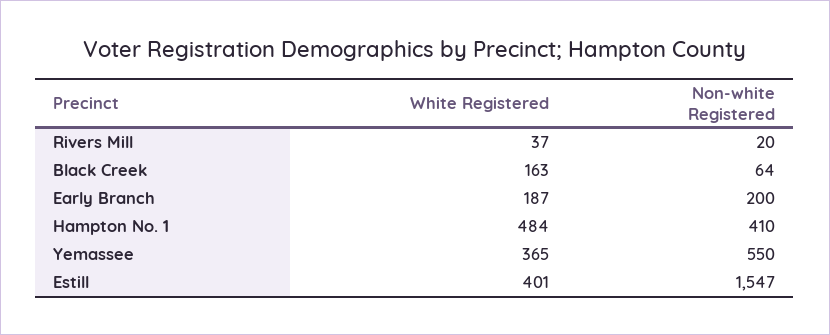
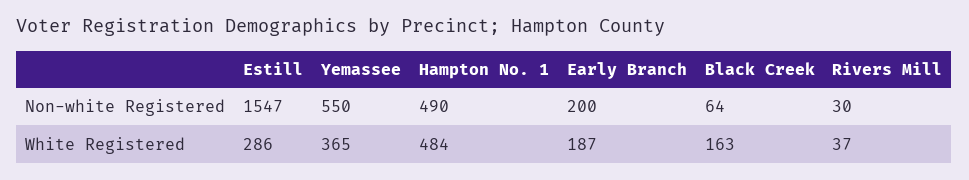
Non-white Registered, Rivers Mill: 20 -> 30
Non-white Registered, Hampton No. 1: 410 -> 490
White Registered, Estill: 401 -> 286

